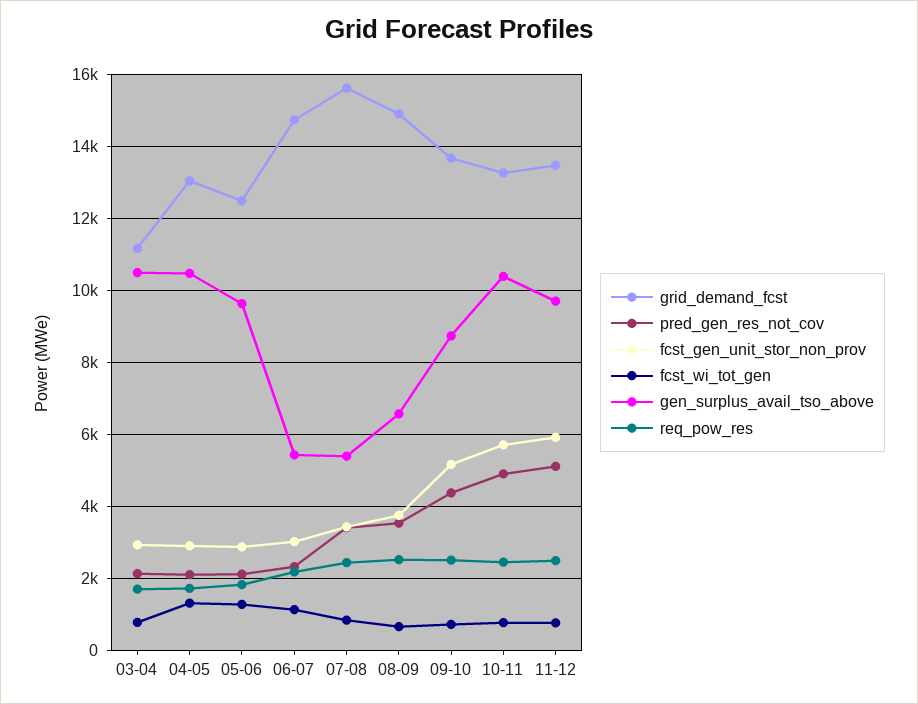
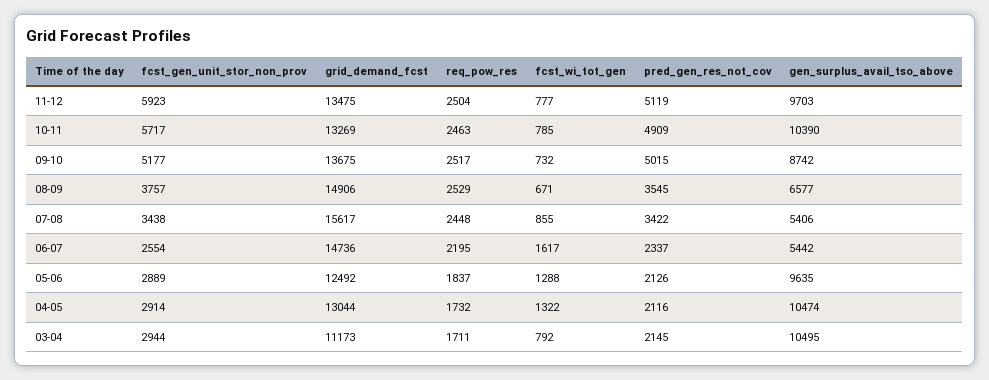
fcst_gen_unit_stor_non_prov, 06-07: 3000 -> 2554
fcst_wi_tot_gen, 06-07: 1200 -> 1617
pred_gen_res_not_cov, 09-10: 4400 -> 5015

